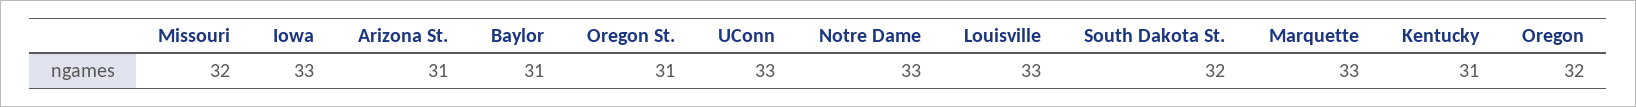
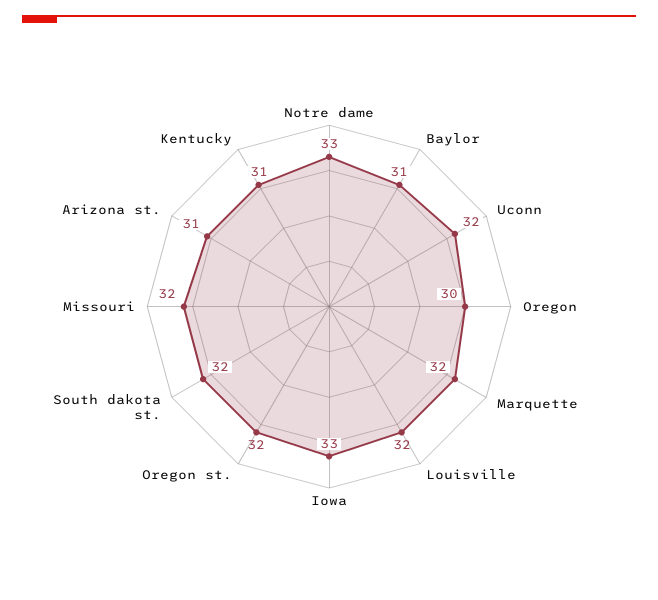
Oregon St.: 31 -> 32
UConn: 33 -> 32
Louisville: 33 -> 32
Marquette: 33 -> 32
Oregon: 32 -> 30

